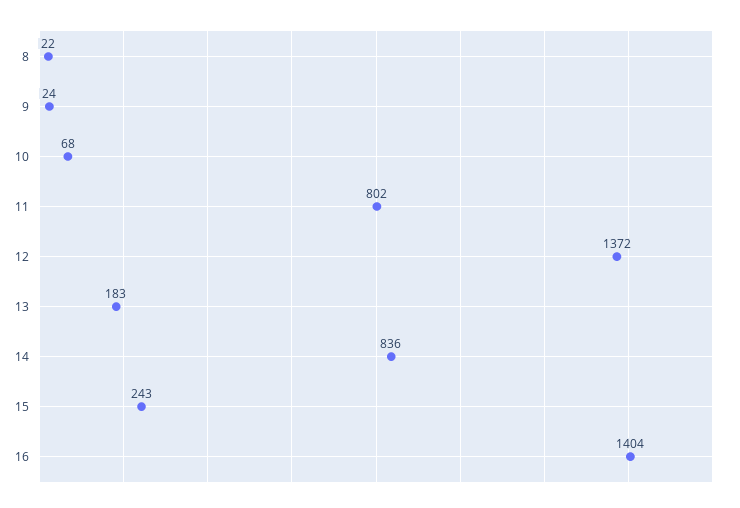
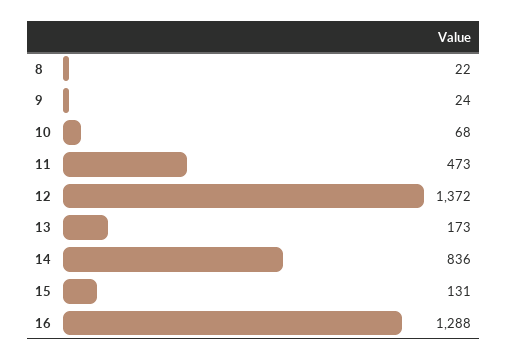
11: 802 -> 473
13: 183 -> 173
15: 243 -> 131
16: 1404 -> 1288

